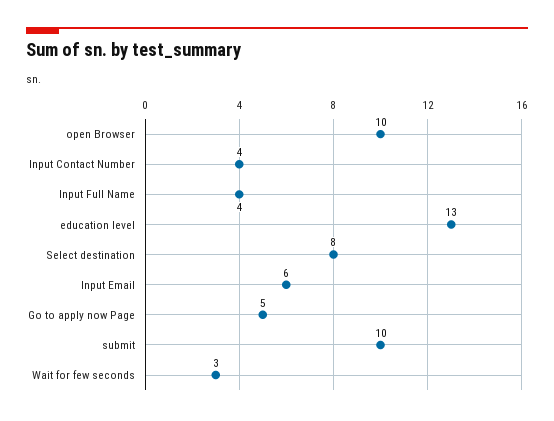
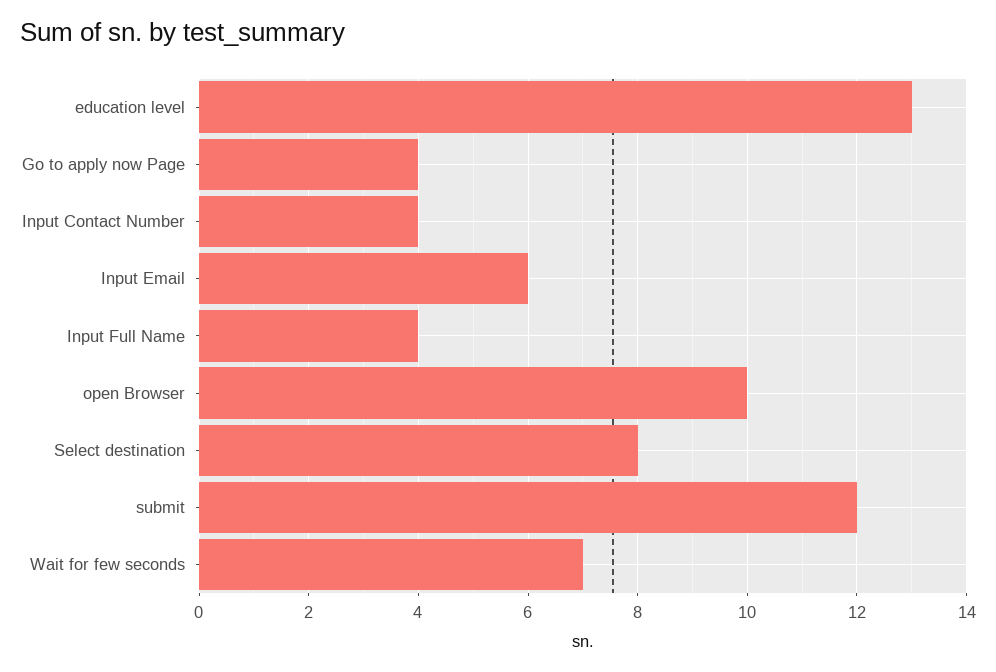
Go to apply now Page: 5 -> 4
submit: 10 -> 12
Wait for few seconds: 3 -> 7

